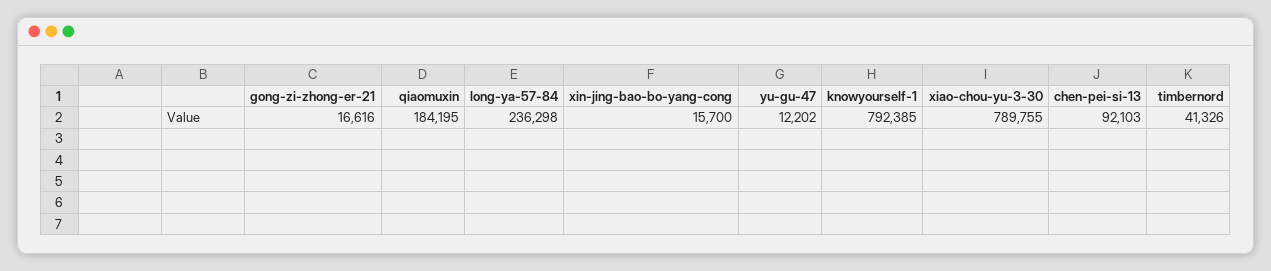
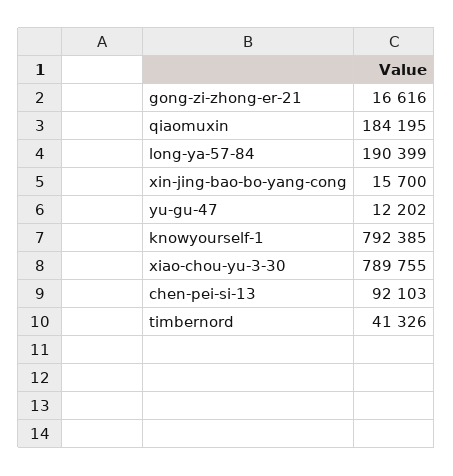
long-ya-57-84: 236298 -> 190399

